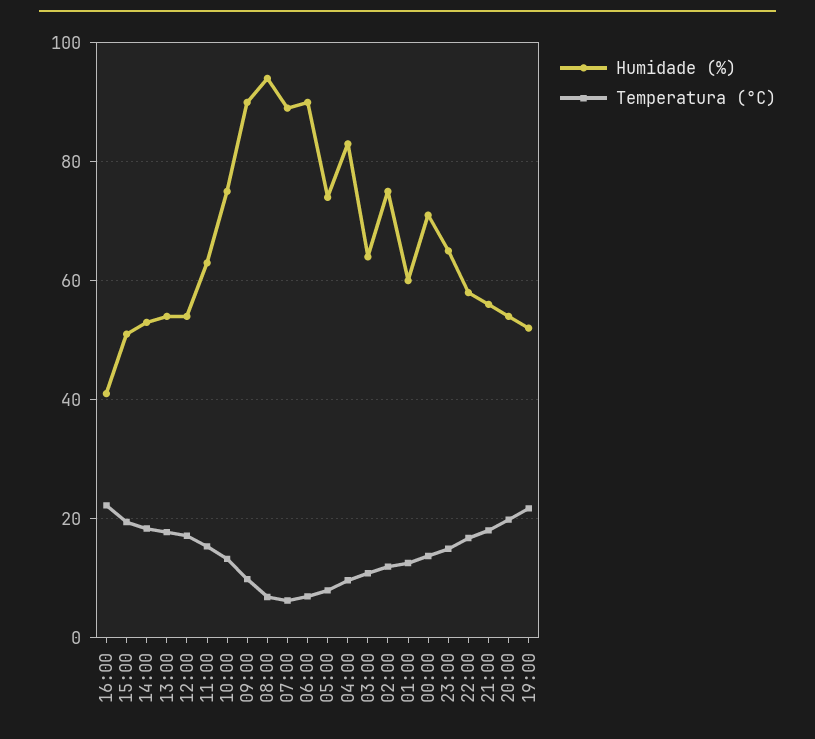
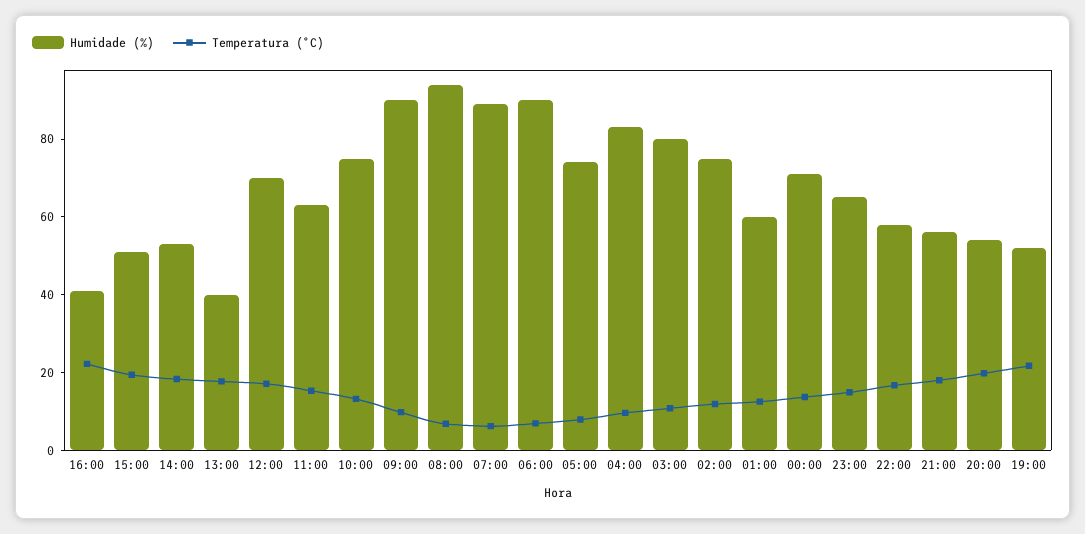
Humidade (%), 13:00: 54 -> 40
Humidade (%), 12:00: 54 -> 70
Humidade (%), 03:00: 64 -> 80

